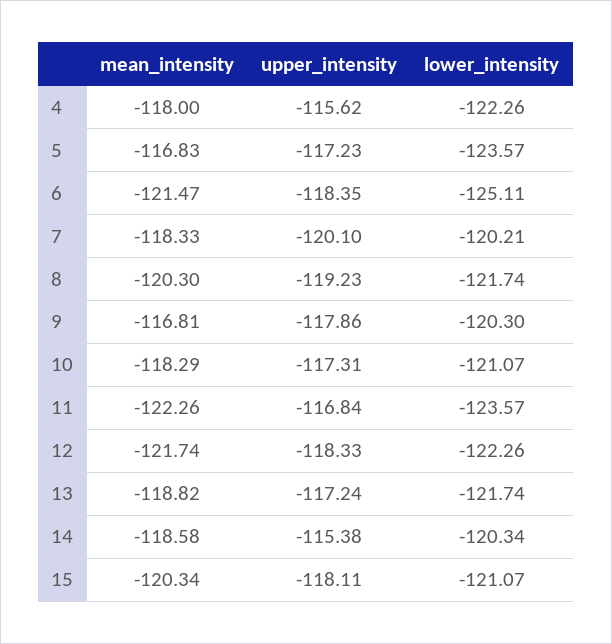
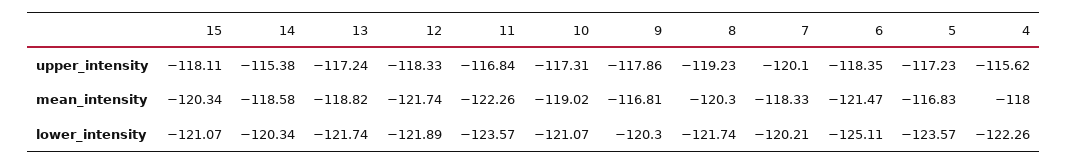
mean_intensity, 10: -118.29 -> -119.02
lower_intensity, 12: -122.26 -> -121.89

